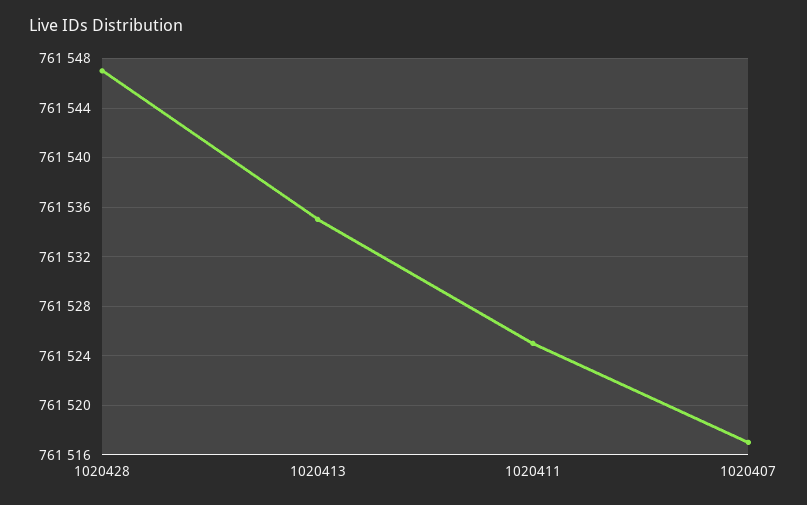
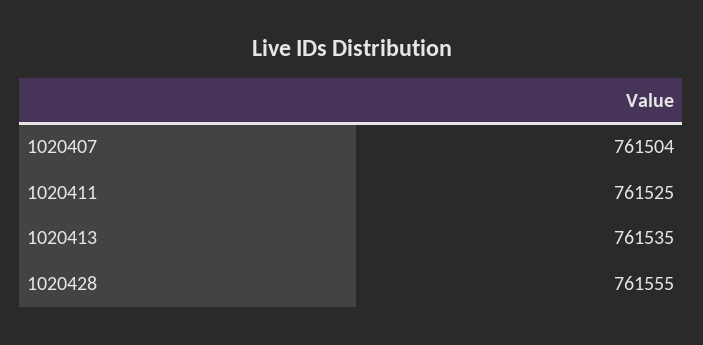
1020428: 761547 -> 761555
1020407: 761517 -> 761504

